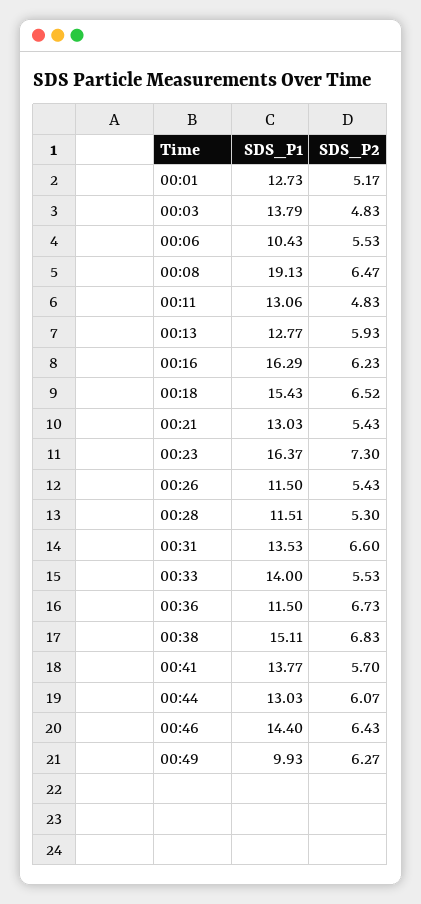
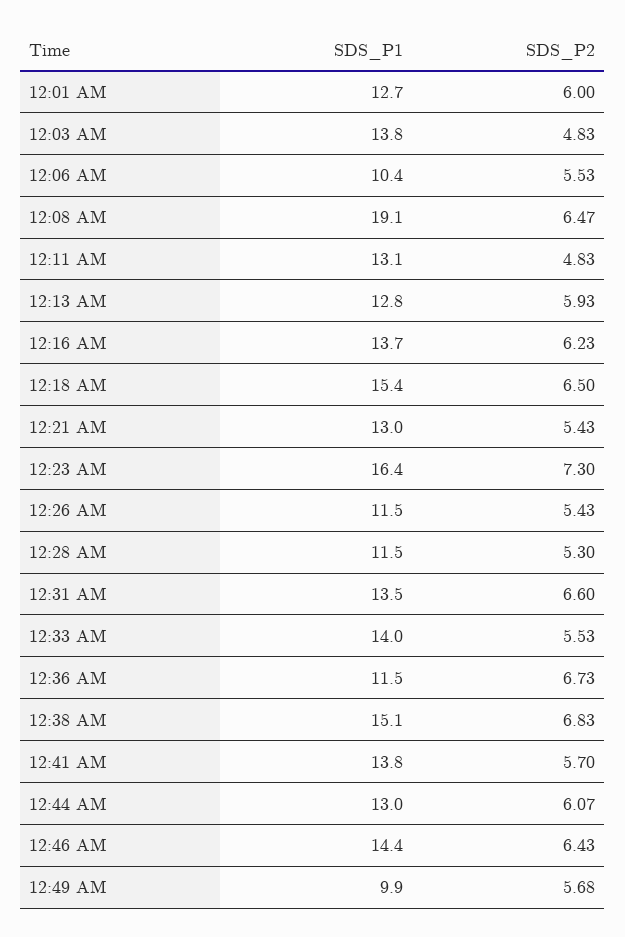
SDS_P2, 00:01: 5.17 -> 6
SDS_P1, 00:16: 16.29 -> 13.7
SDS_P2, 00:18: 6.52 -> 6.5
SDS_P2, 00:49: 6.27 -> 5.68

